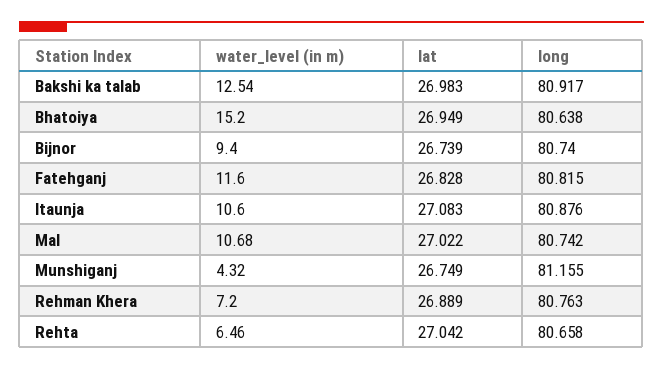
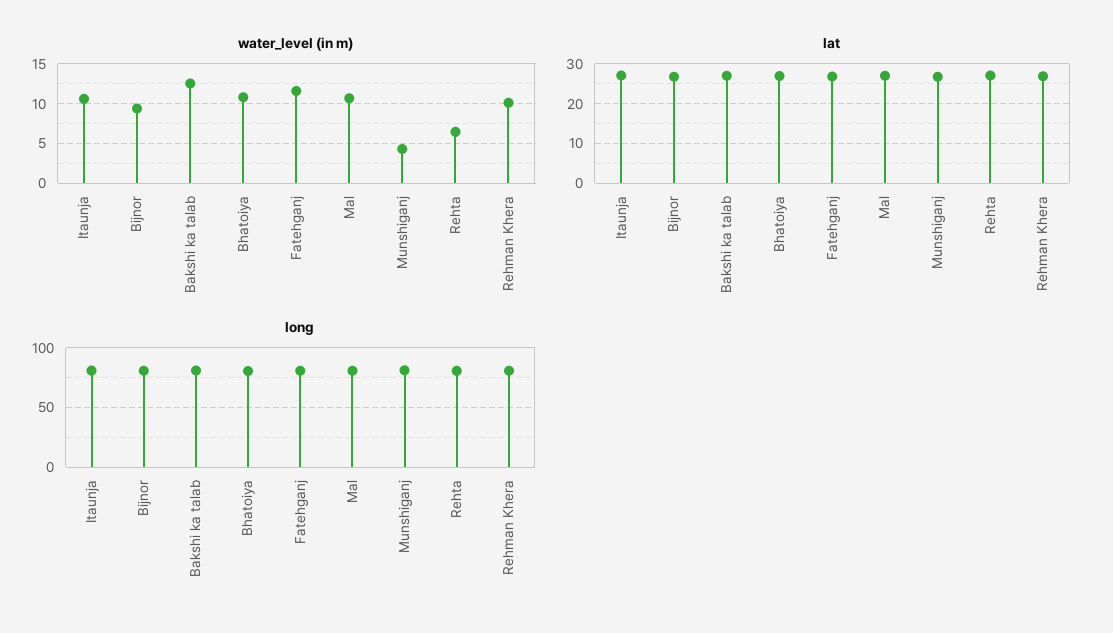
water_level (in m), Bhatoiya: 15.2 -> 11
water_level (in m), Rehman Khera: 7.2 -> 10

